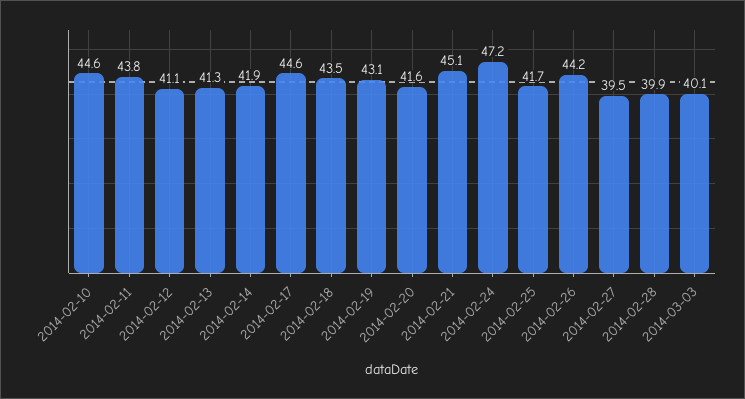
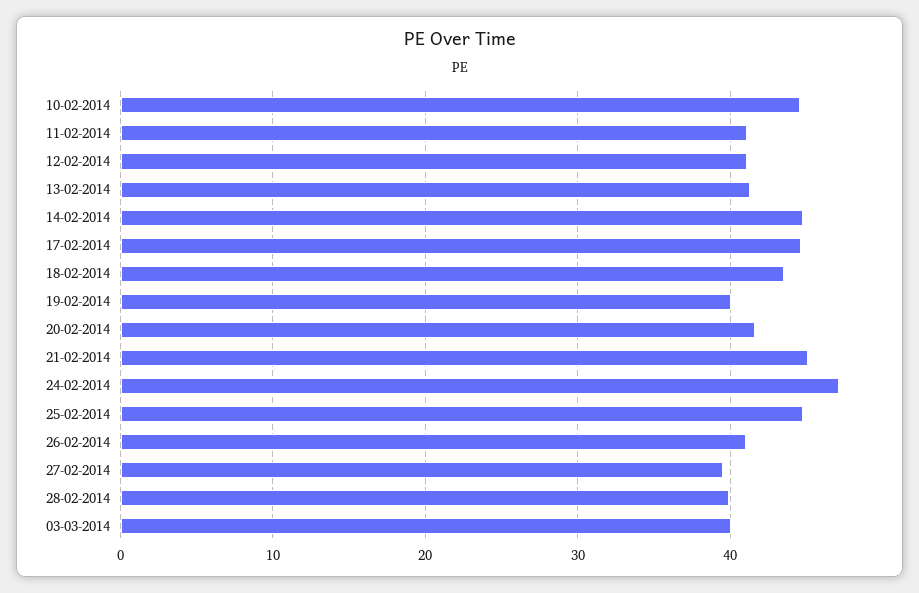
2014-02-11: 43.8 -> 41
2014-02-14: 41.9 -> 45
2014-02-19: 43.1 -> 40
2014-02-25: 41.7 -> 45
2014-02-26: 44.2 -> 41

